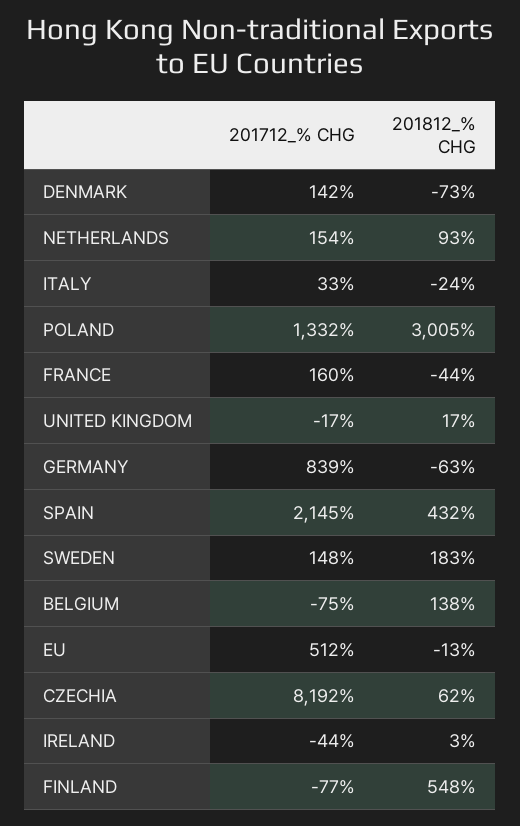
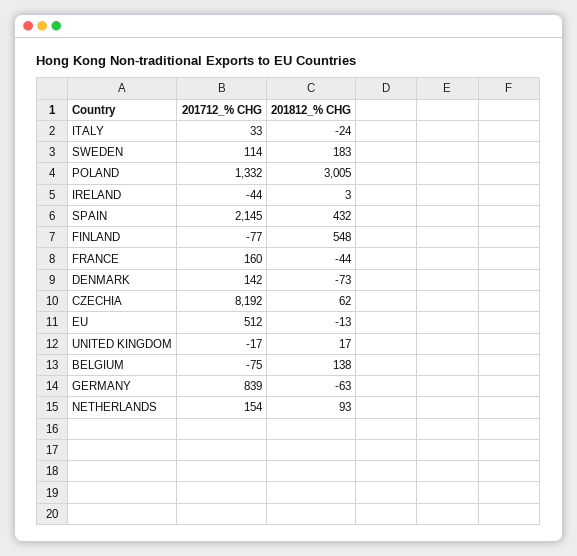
201712_% CHG, SWEDEN: 148 -> 114

